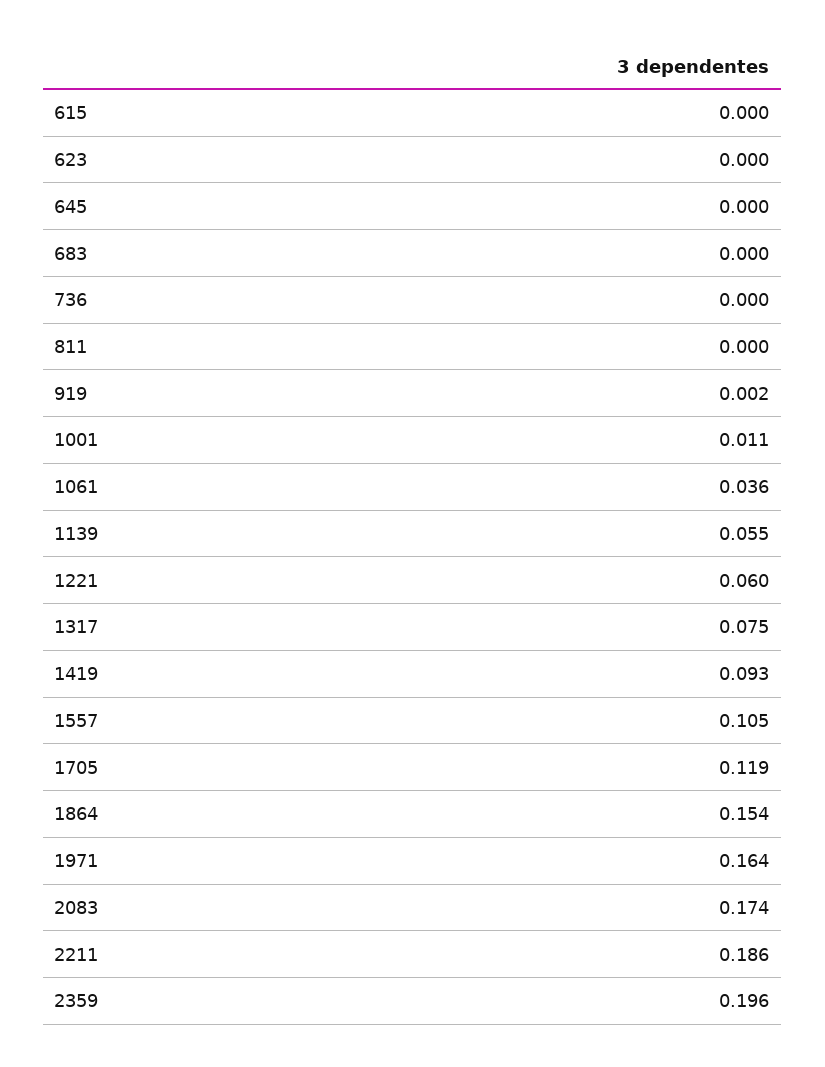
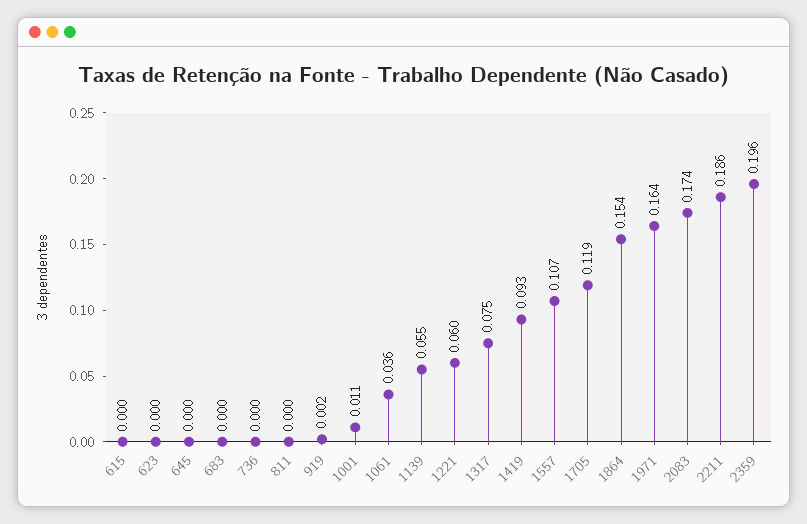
1557: 0.105 -> 0.107

